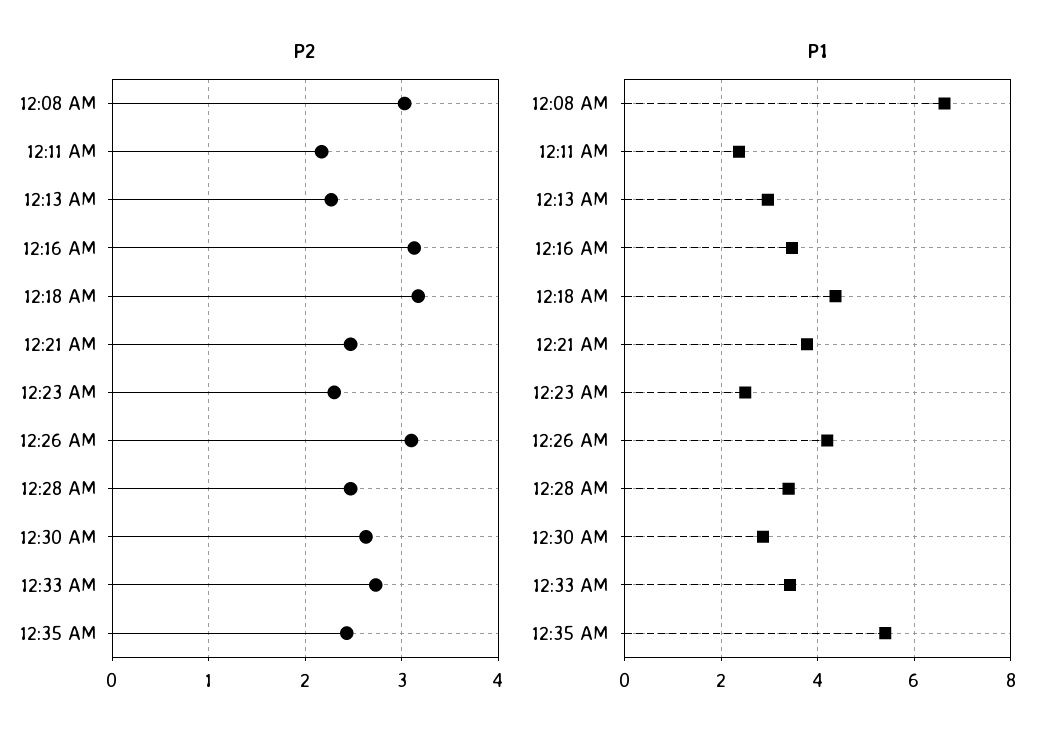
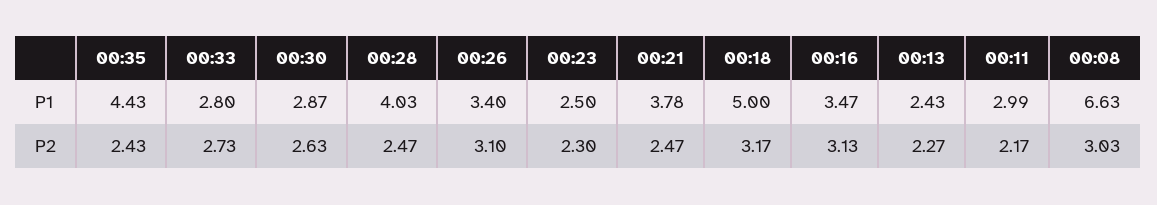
P1, 12:11 AM: 2.4 -> 2.99
P1, 12:13 AM: 3 -> 2.43
P1, 12:18 AM: 4.4 -> 5
P1, 12:26 AM: 4.2 -> 3.4
P1, 12:28 AM: 3.4 -> 4.03
P1, 12:33 AM: 3.4 -> 2.8
P1, 12:35 AM: 5.4 -> 4.43

